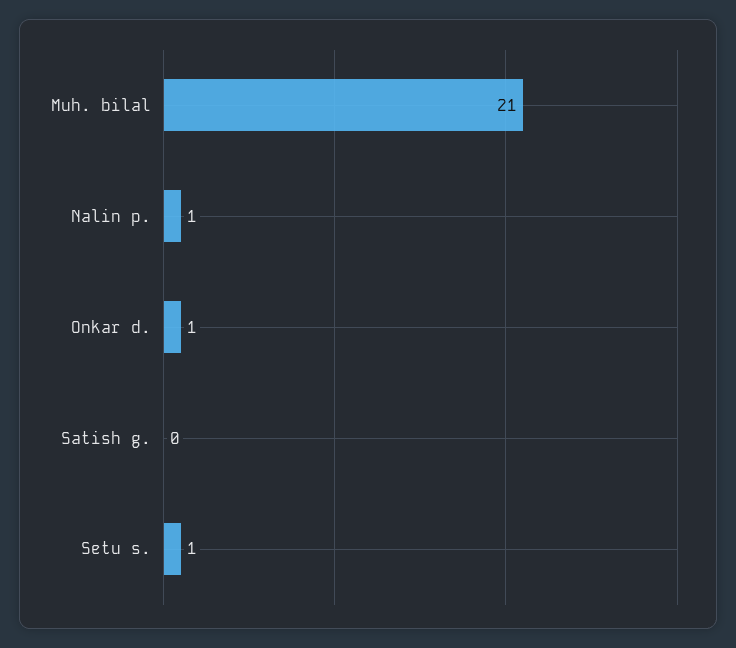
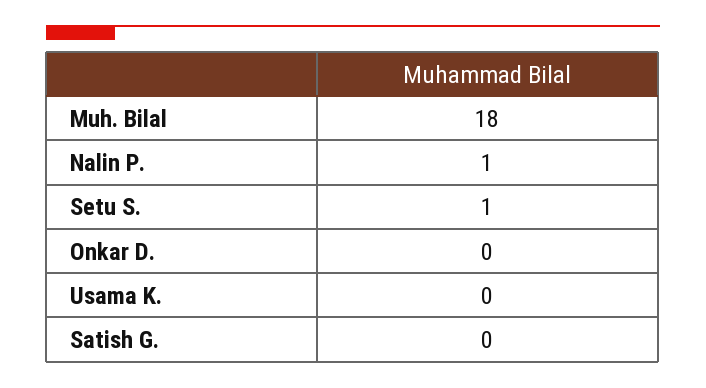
Muh. bilal: 21 -> 18
Onkar d.: 1 -> 0
Usama K.: none -> 0

